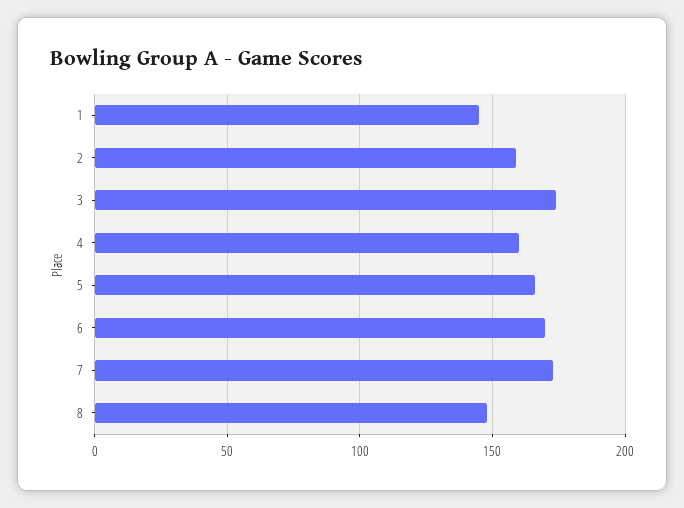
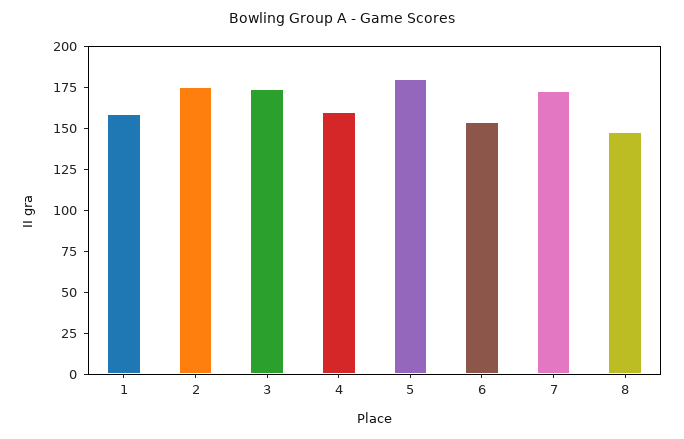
1: 145 -> 160
2: 160 -> 175
5: 165 -> 180
6: 170 -> 155

